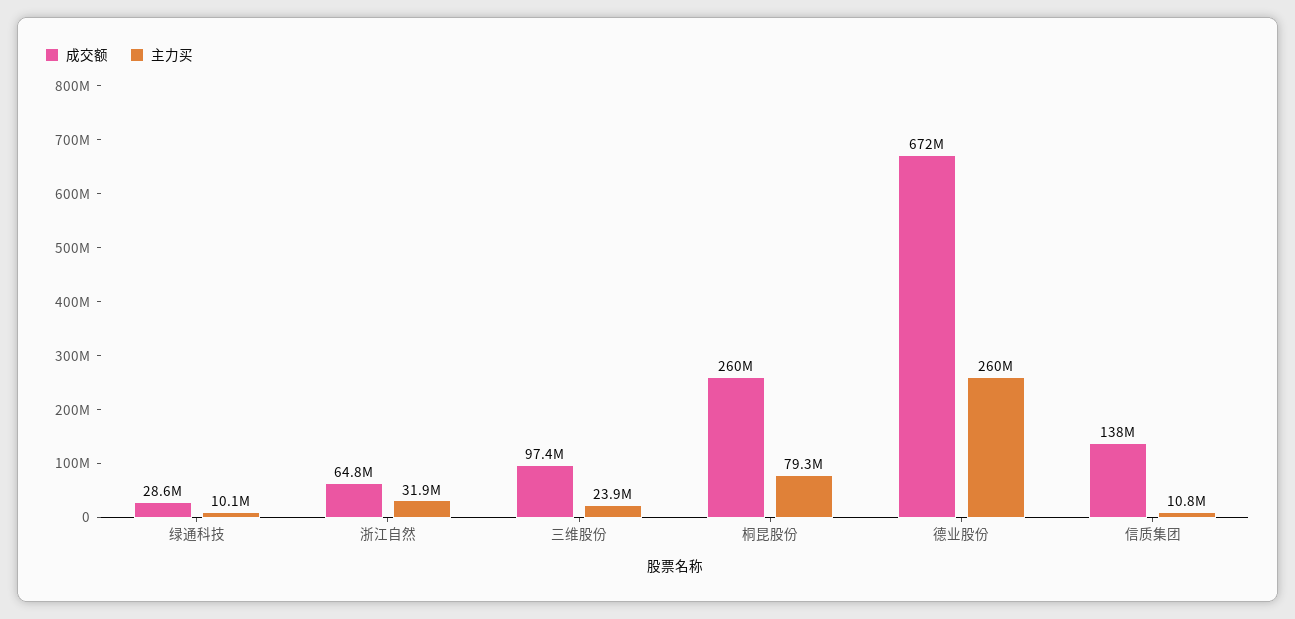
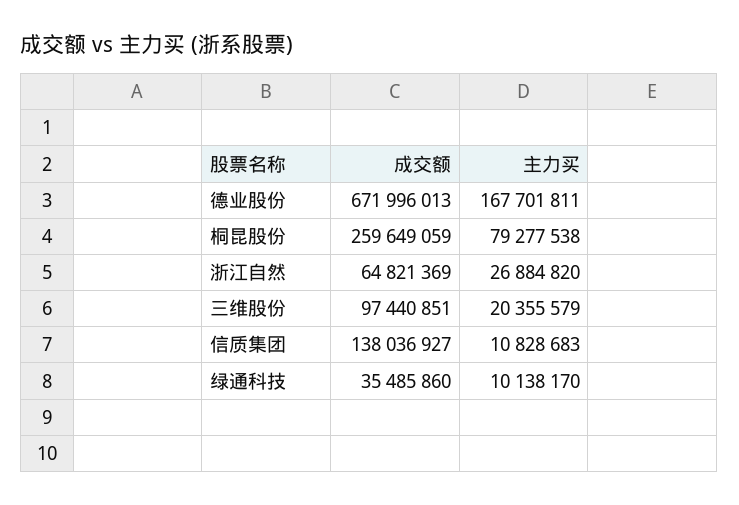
成交额, 绿通科技: 28600000 -> 35485860
主力买, 浙江自然: 31900000 -> 26884820
主力买, 三维股份: 23900000 -> 20355579
主力买, 德业股份: 260000000 -> 167701811

